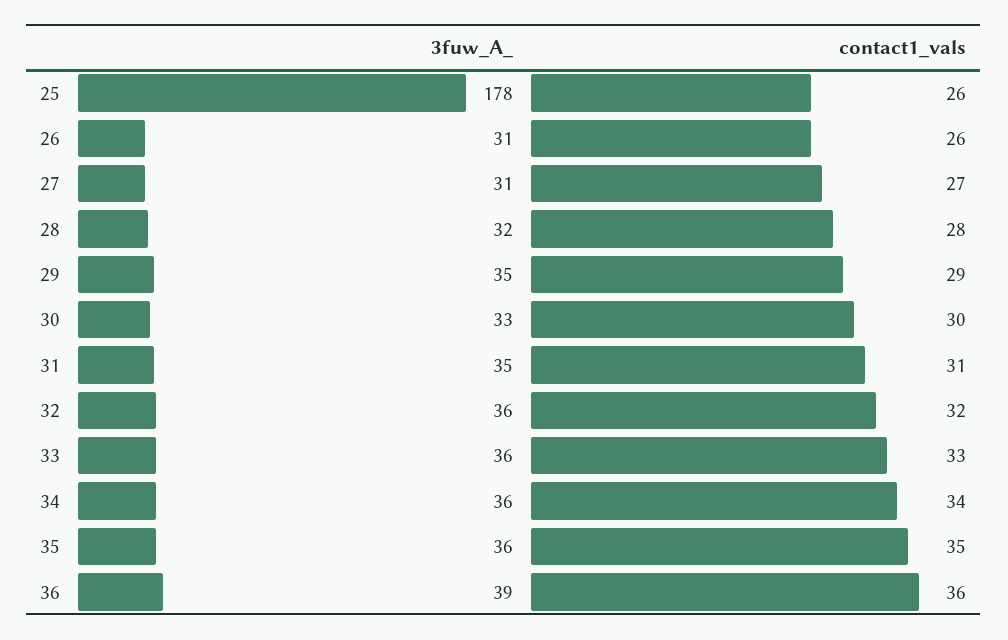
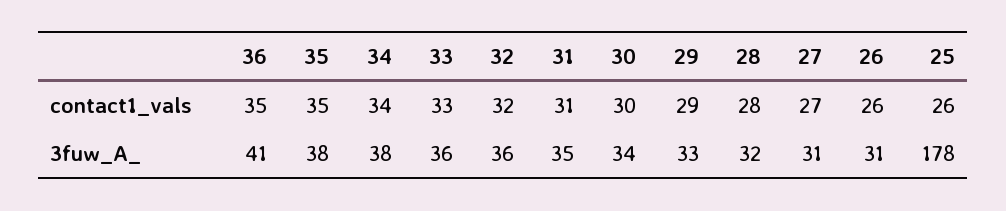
3fuw_A_, 29: 35 -> 33
3fuw_A_, 30: 33 -> 34
3fuw_A_, 34: 36 -> 38
3fuw_A_, 35: 36 -> 38
3fuw_A_, 36: 39 -> 41
contact1_vals, 36: 36 -> 35

